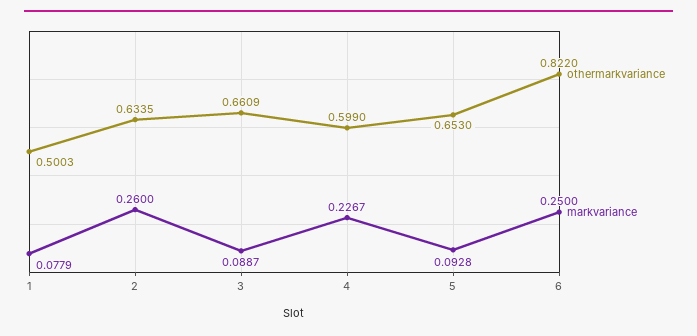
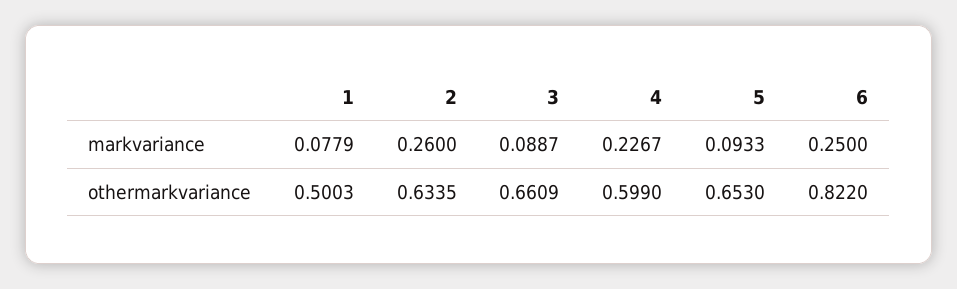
markvariance, 5: 0.0928 -> 0.0933

